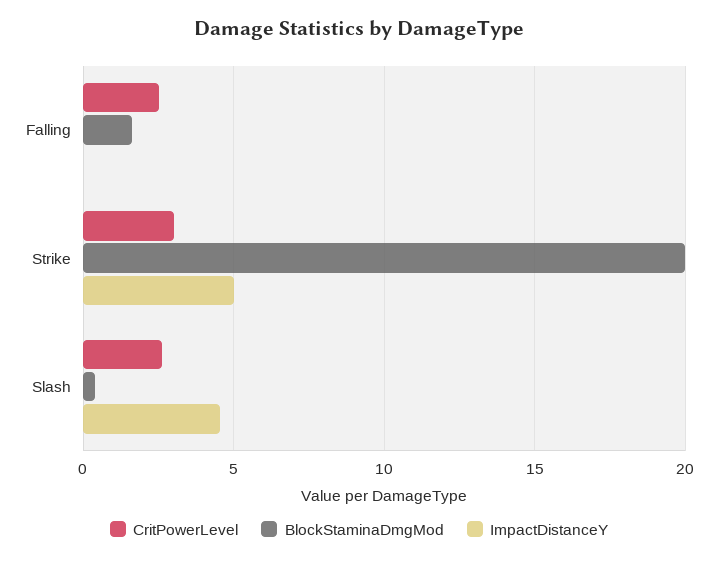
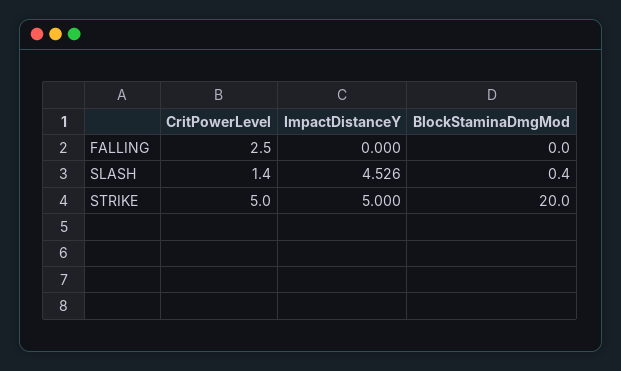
BlockStaminaDmgMod, Falling: 1.5 -> 0
CritPowerLevel, Strike: 3 -> 5
CritPowerLevel, Slash: 2.5 -> 1.4

